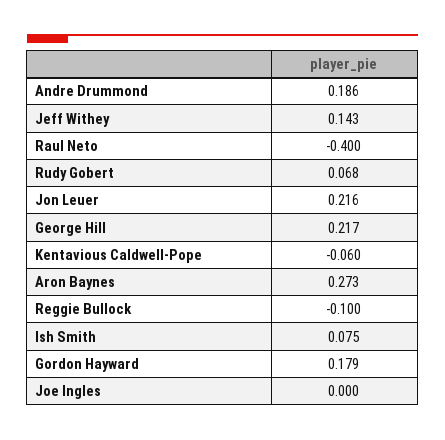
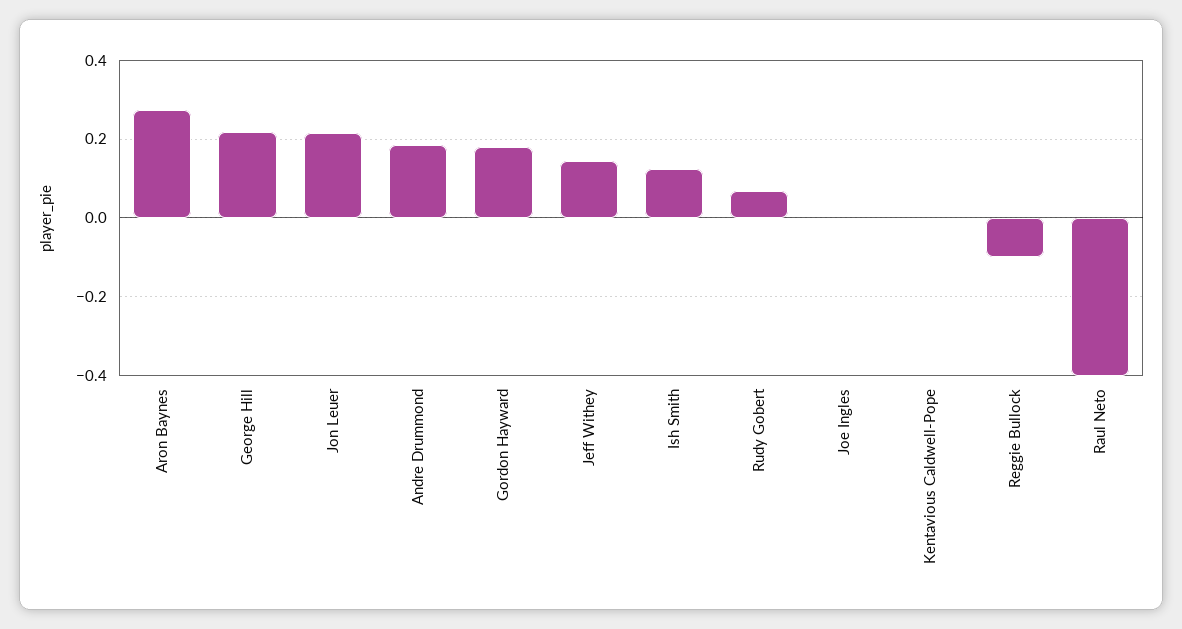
Kentavious Caldwell-Pope: -0.06 -> 0
Ish Smith: 0.075 -> 0.12

